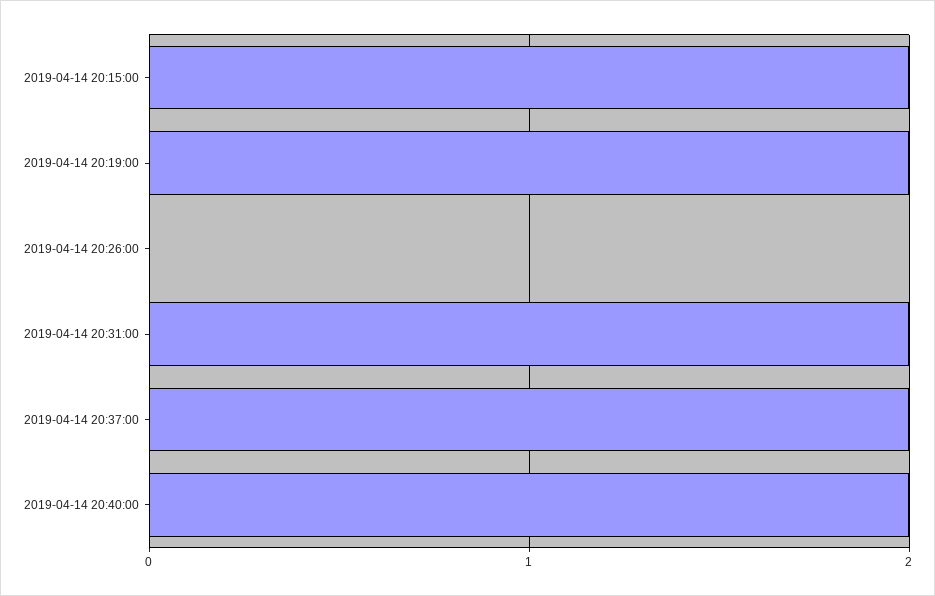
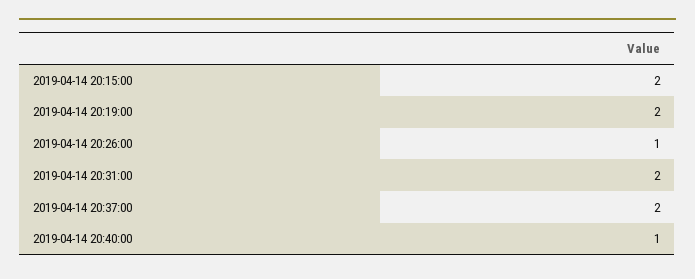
2019-04-14 20:26:00: 0 -> 1
2019-04-14 20:40:00: 2 -> 1

